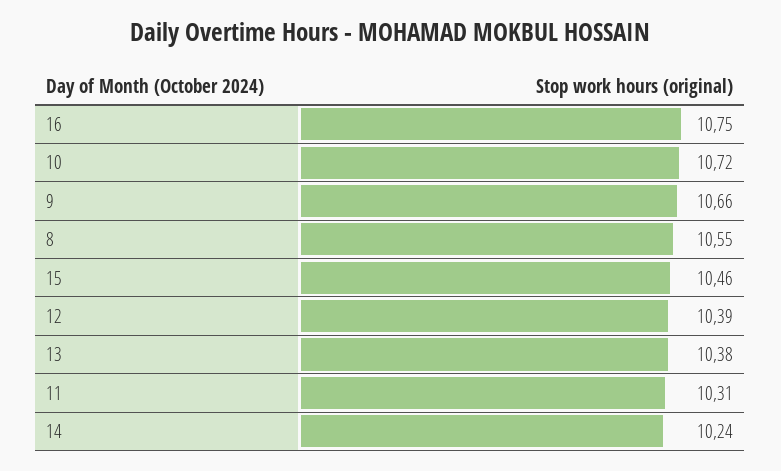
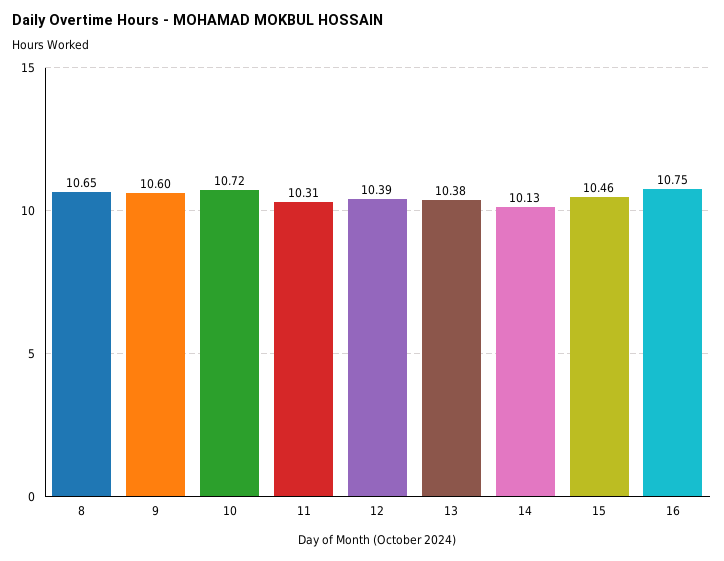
9: 10.66 -> 10.6
8: 10.55 -> 10.65
14: 10.24 -> 10.13

